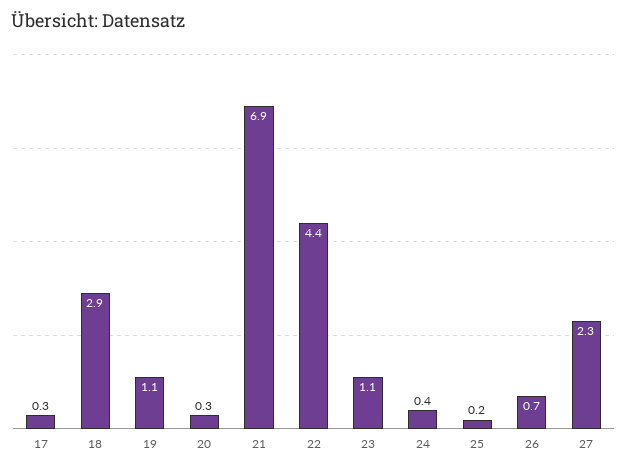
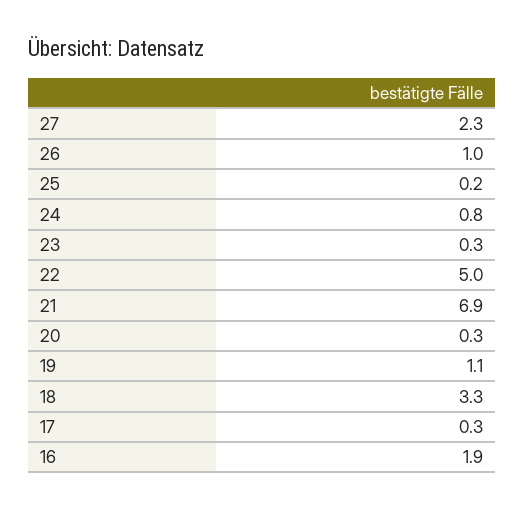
18: 2.9 -> 3.3
22: 4.4 -> 5
23: 1.1 -> 0.3
24: 0.4 -> 0.8
26: 0.7 -> 1
16: none -> 1.9

